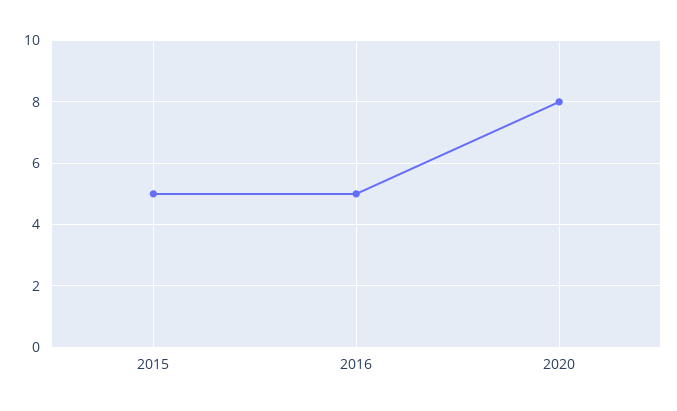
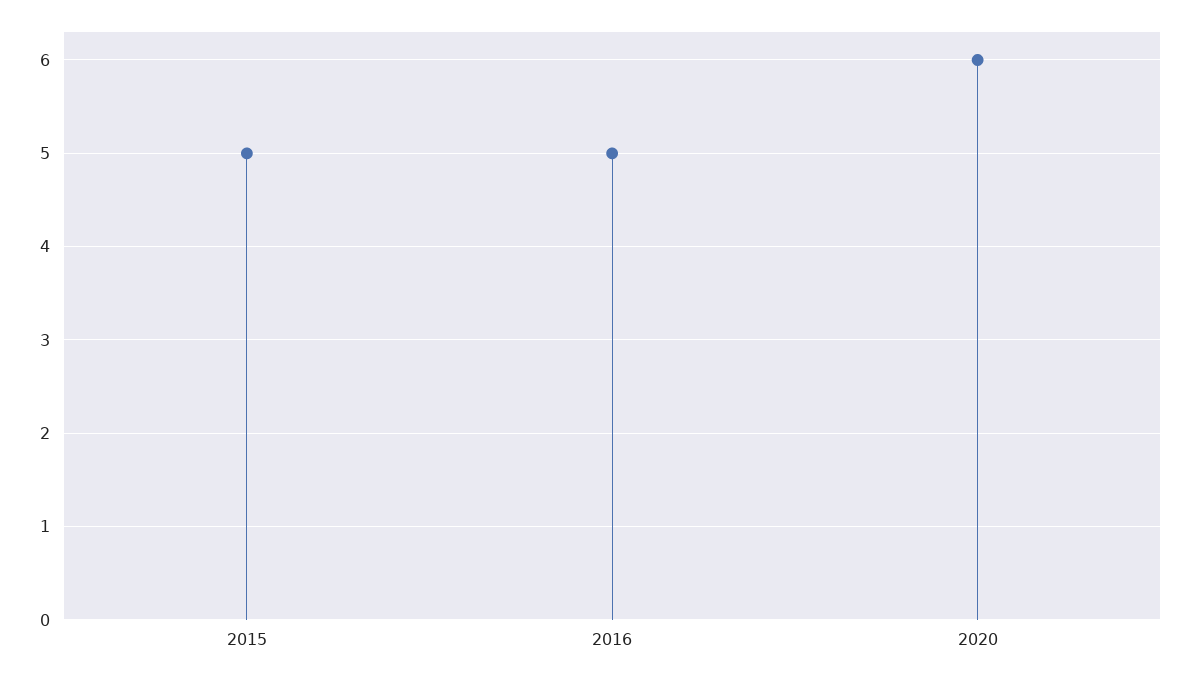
2020: 8 -> 6

